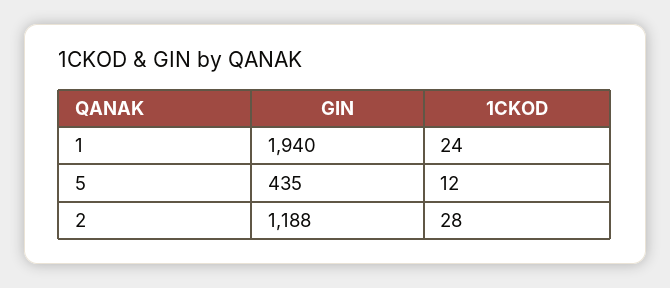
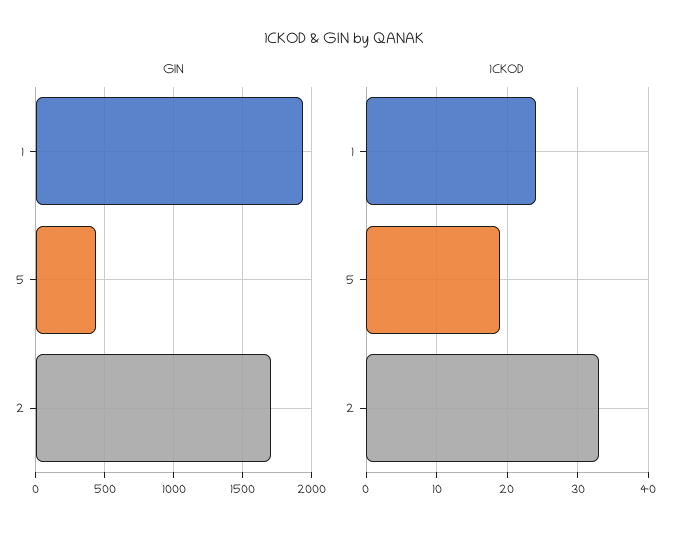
1CKOD, 5: 12 -> 19
GIN, 2: 1188 -> 1700
1CKOD, 2: 28 -> 33

